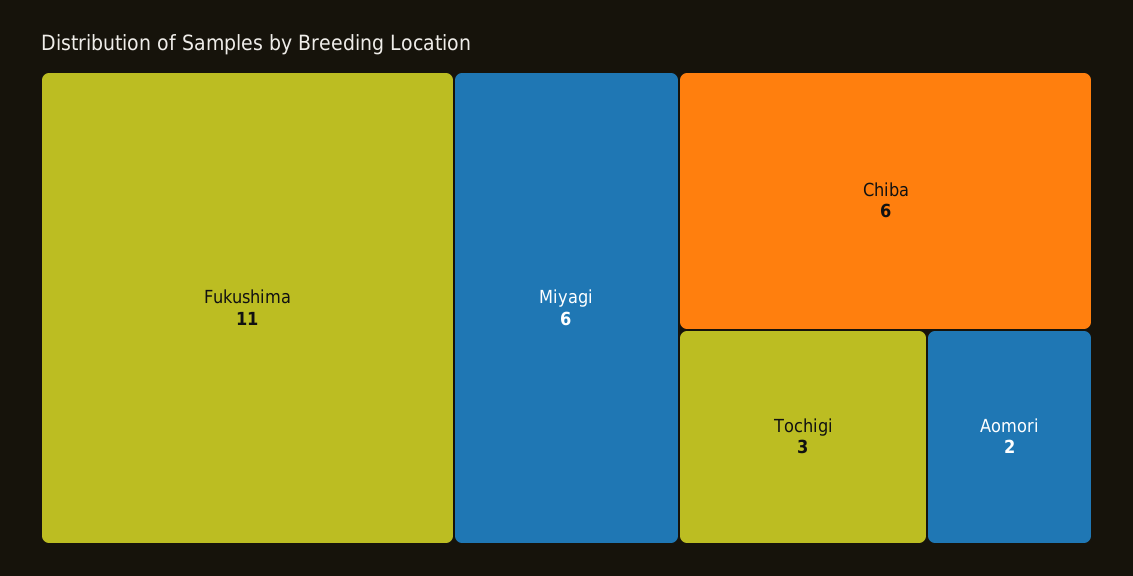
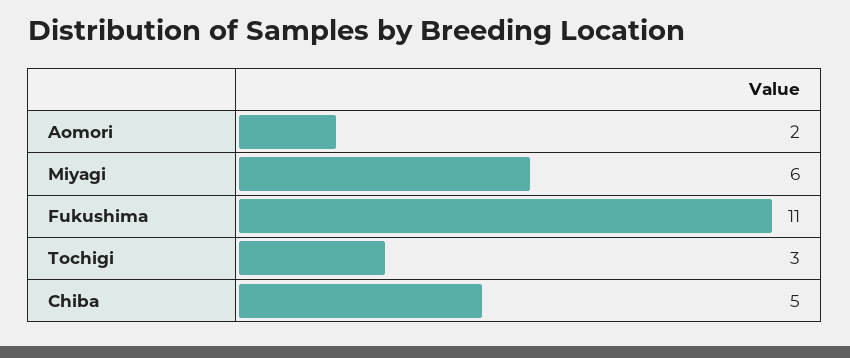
Chiba: 6 -> 5

